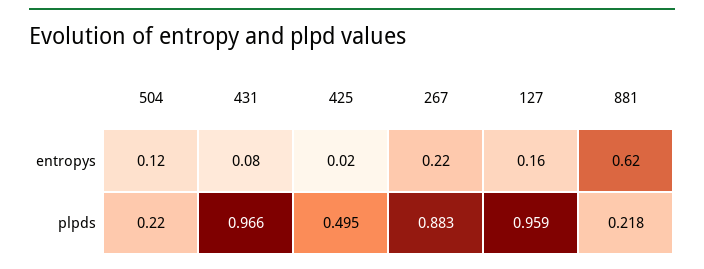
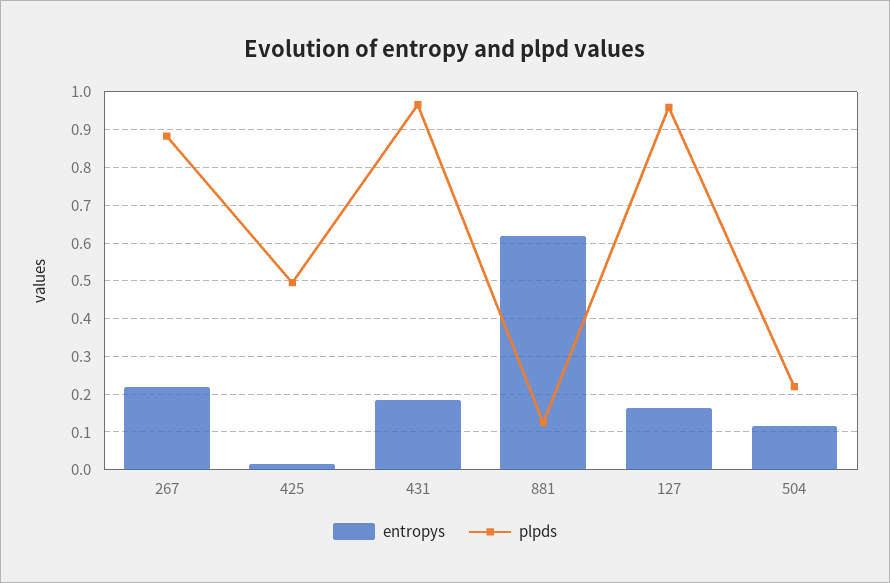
entropys, 431: 0.08 -> 0.18
plpds, 881: 0.218 -> 0.12

